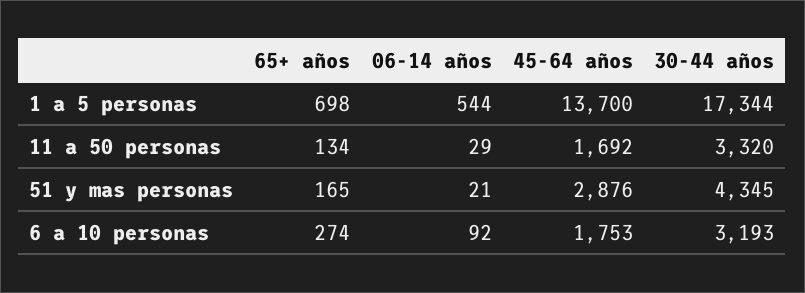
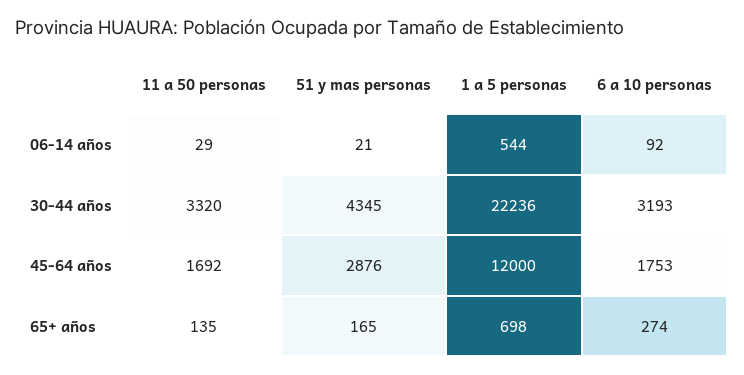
45-64 años, 1 a 5 personas: 13700 -> 12000
30-44 años, 1 a 5 personas: 17344 -> 22236
65+ años, 11 a 50 personas: 134 -> 135

